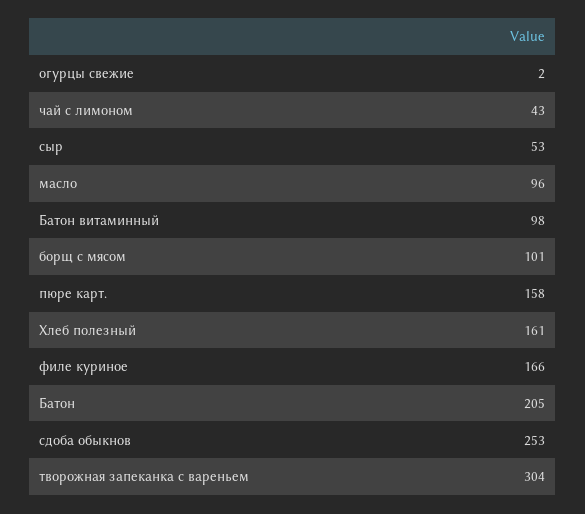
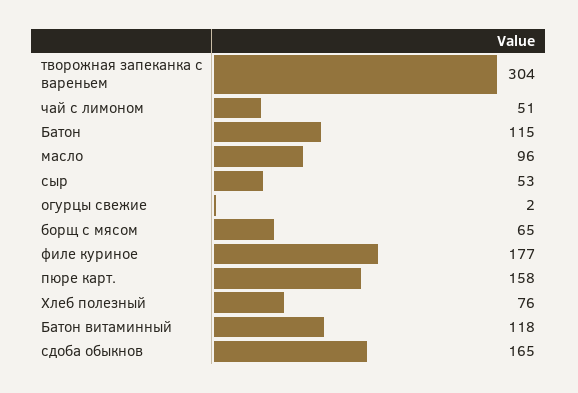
чай с лимоном: 43 -> 51
Батон витаминный: 98 -> 118
борщ с мясом: 101 -> 65
Хлеб полезный: 161 -> 76
филе куриное: 166 -> 177
Батон: 205 -> 115
сдоба обыкнов: 253 -> 165

